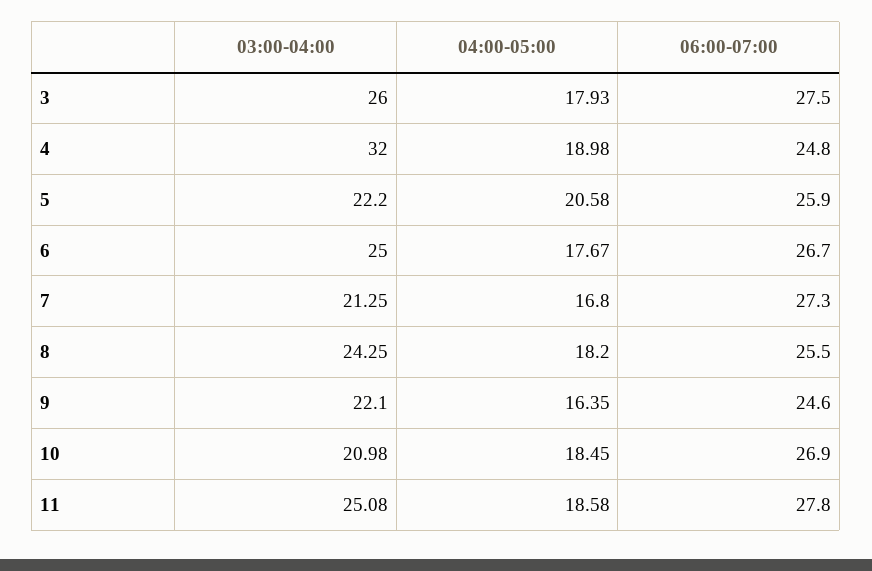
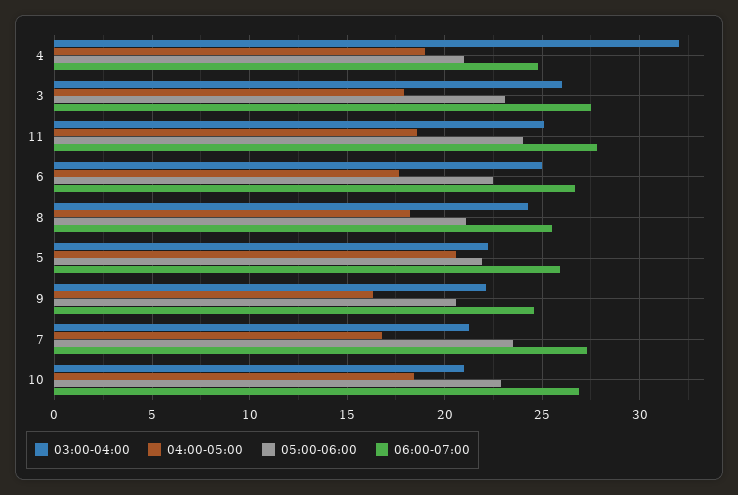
05:00-06:00, 4: none -> 21
05:00-06:00, 3: none -> 23
05:00-06:00, 11: none -> 24
05:00-06:00, 6: none -> 22.5
05:00-06:00, 8: none -> 21
05:00-06:00, 5: none -> 22
05:00-06:00, 9: none -> 20.5
05:00-06:00, 7: none -> 23.5
05:00-06:00, 10: none -> 23

